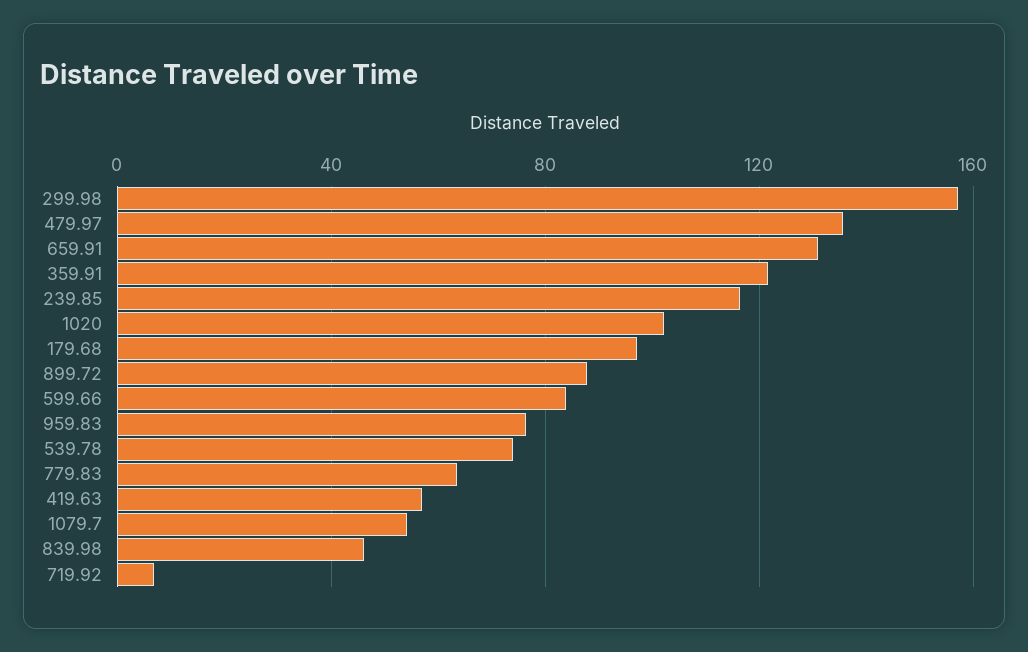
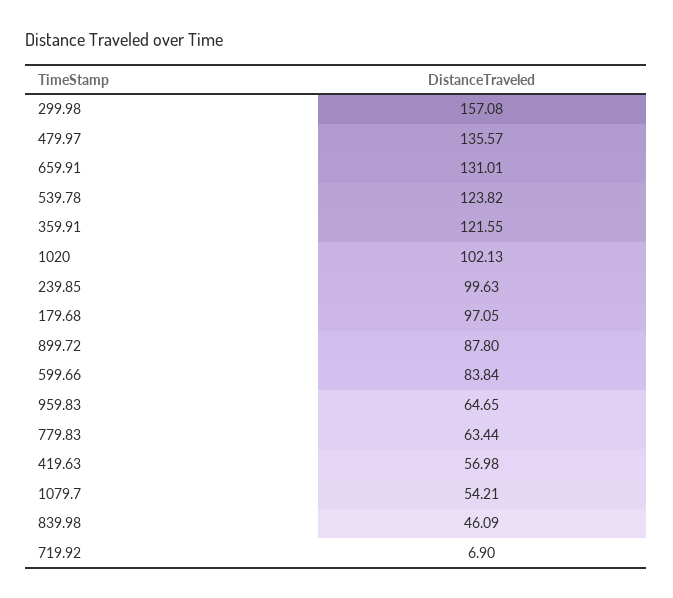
239.85: 115 -> 99.63
959.83: 75 -> 64.65
539.78: 75 -> 123.82

